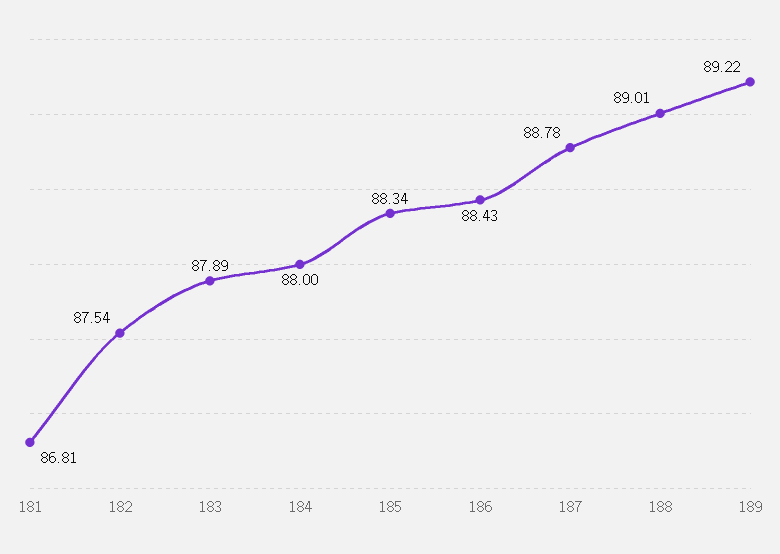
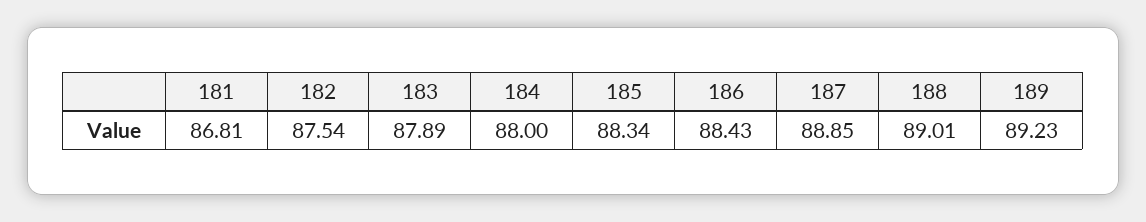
187: 88.78 -> 88.85
189: 89.22 -> 89.23

